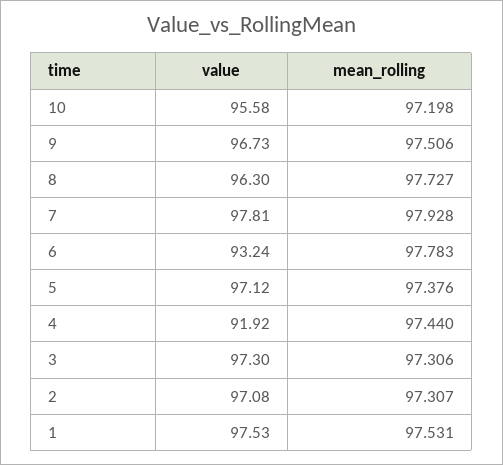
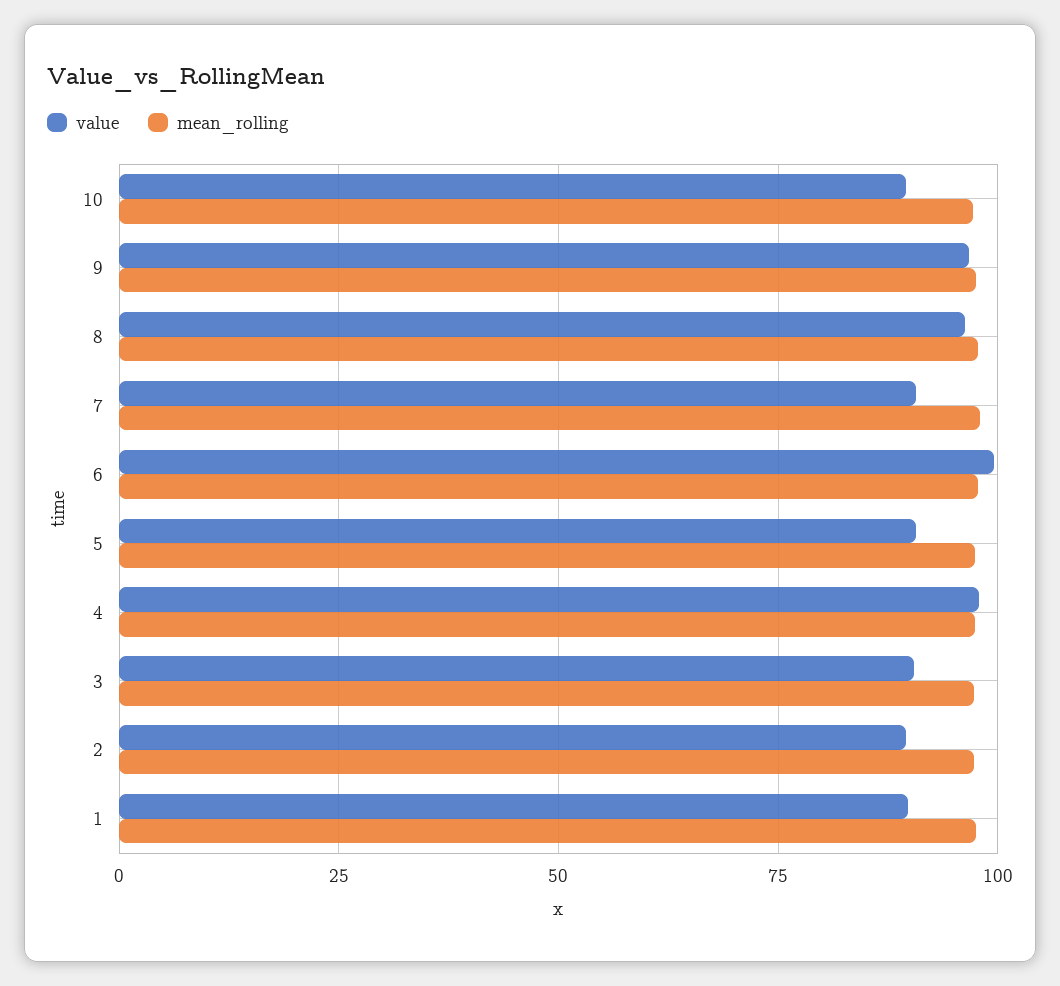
value, 10: 95.58 -> 90
value, 7: 97.81 -> 90
value, 6: 93.24 -> 100
value, 5: 97.12 -> 90
value, 4: 91.92 -> 97.5
value, 3: 97.3 -> 90
value, 2: 97.08 -> 90
value, 1: 97.53 -> 90

